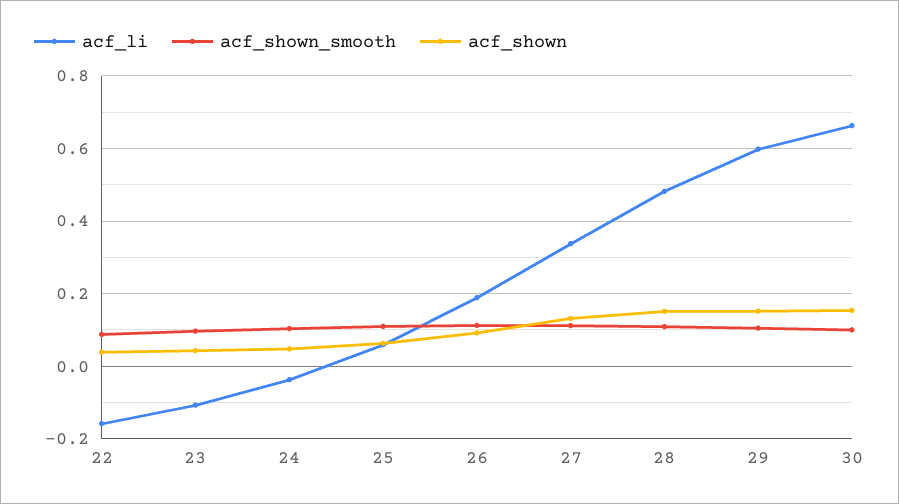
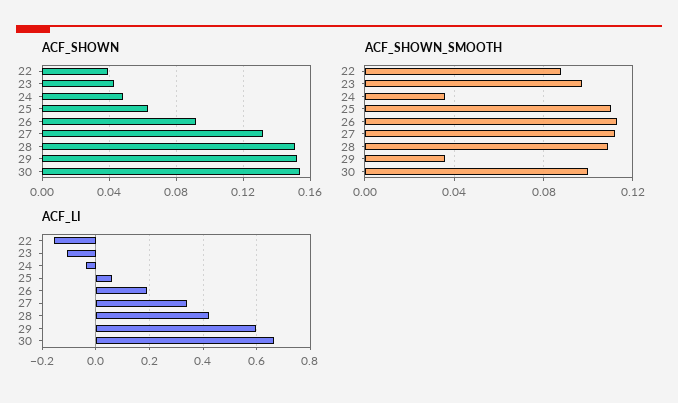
acf_shown_smooth, 24: 0.1 -> 0.035
acf_li, 28: 0.48 -> 0.425
acf_shown_smooth, 29: 0.1 -> 0.035

